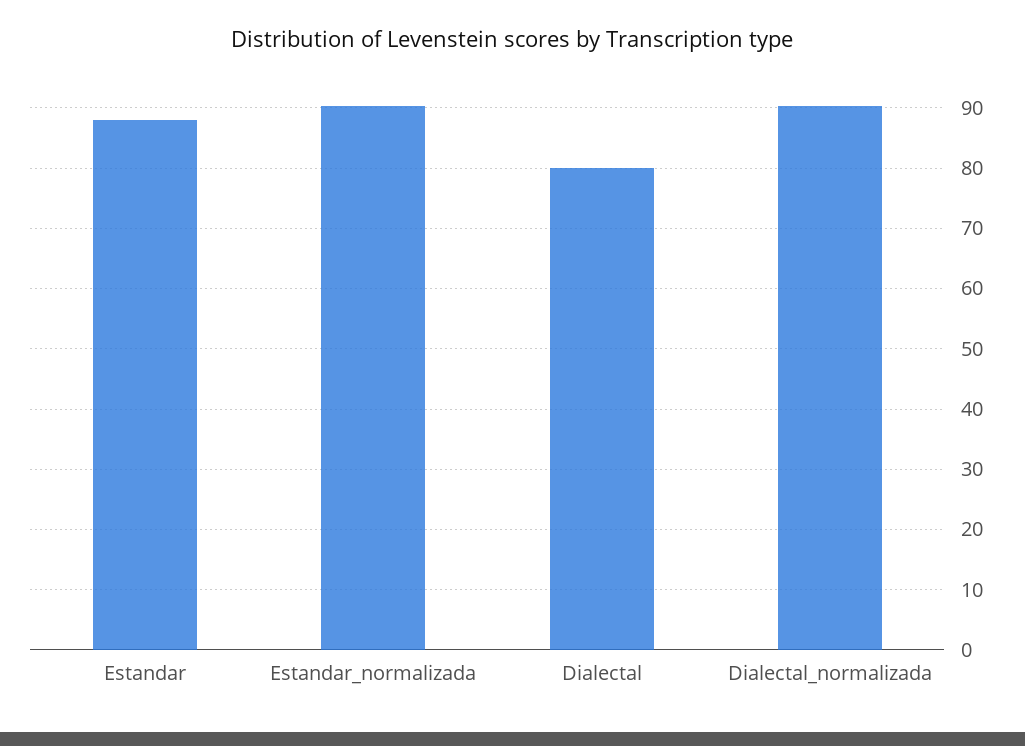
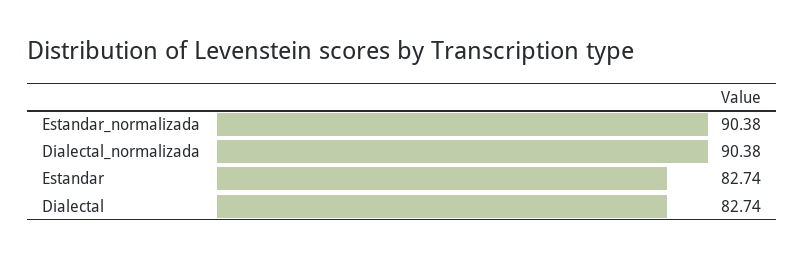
Estandar: 88 -> 82.74
Dialectal: 80 -> 82.74

